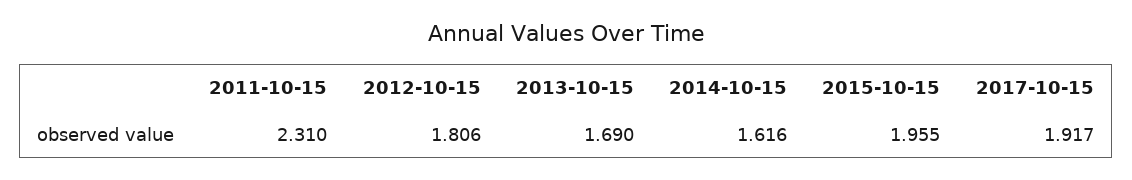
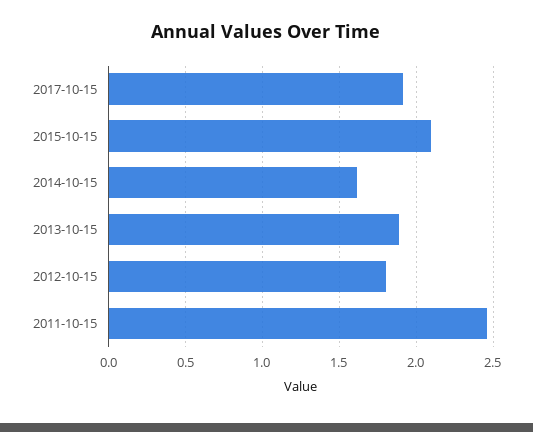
2011-10-15: 2.31 -> 2.45
2013-10-15: 1.69 -> 1.9
2015-10-15: 1.955 -> 2.1

